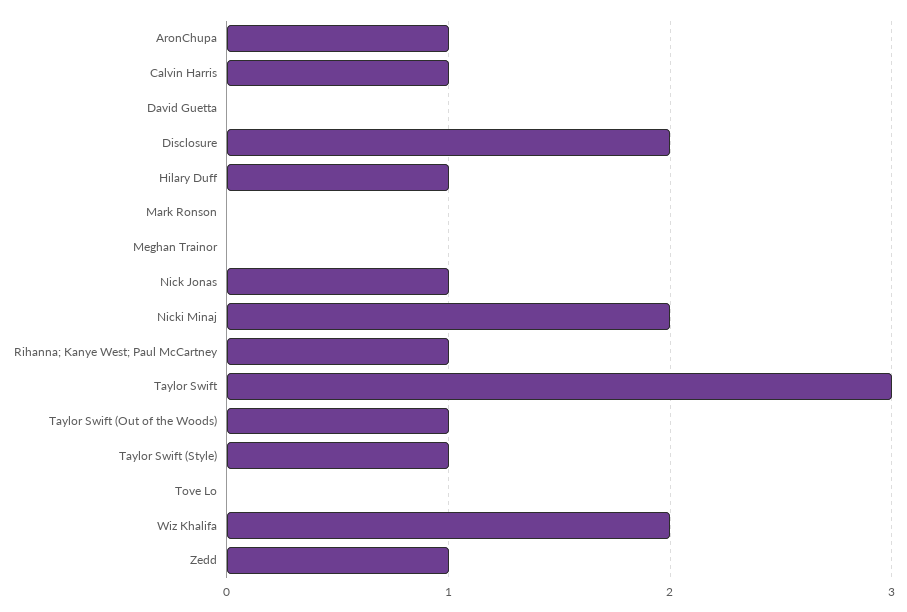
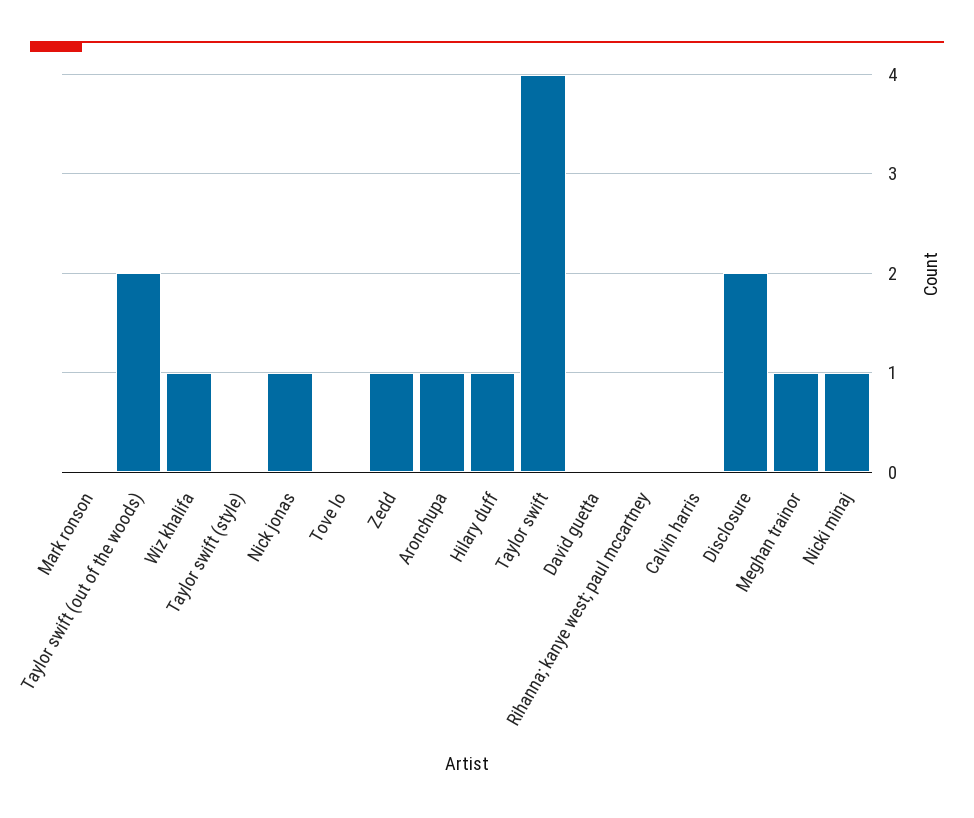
Calvin Harris: 1 -> 0
Meghan Trainor: 0 -> 1
Nicki Minaj: 2 -> 1
Rihanna; Kanye West; Paul McCartney: 1 -> 0
Taylor Swift: 3 -> 4
Taylor Swift (Out of the Woods): 1 -> 2
Taylor Swift (Style): 1 -> 0
Wiz Khalifa: 2 -> 1

